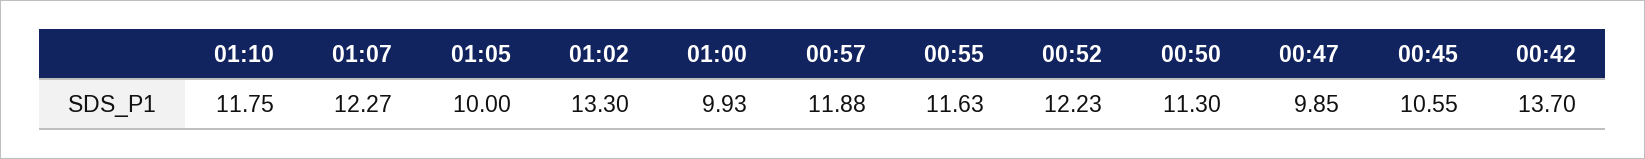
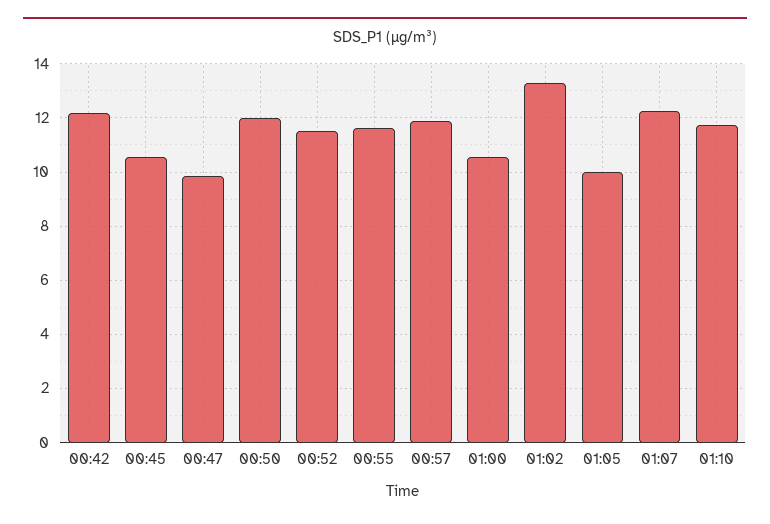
01:00: 9.93 -> 10.5
00:52: 12.23 -> 11.5
00:50: 11.3 -> 12
00:42: 13.7 -> 12.25

